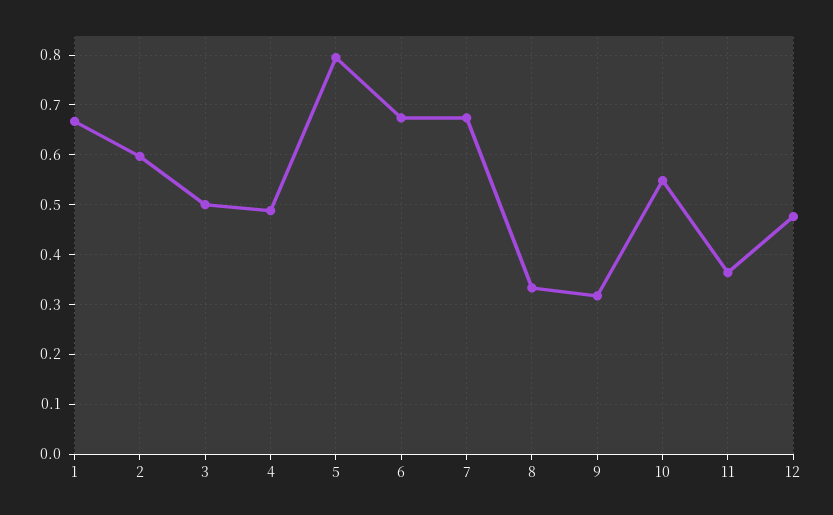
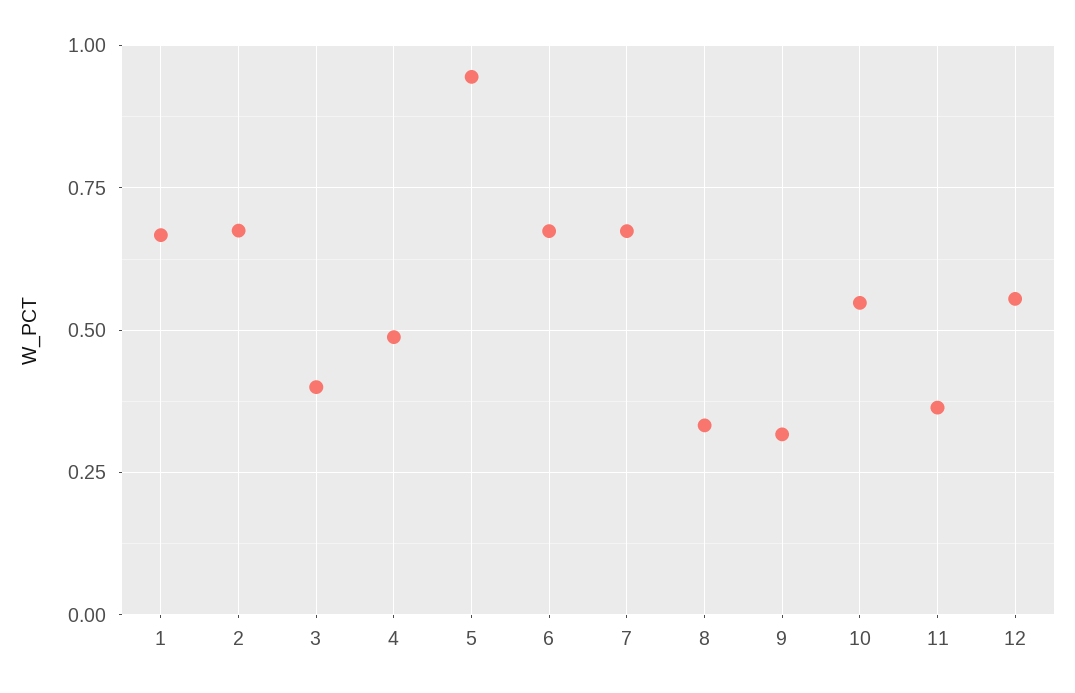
2: 0.6 -> 0.675
3: 0.5 -> 0.4
5: 0.8 -> 0.95
12: 0.48 -> 0.55

